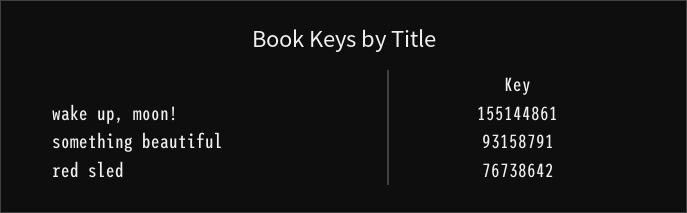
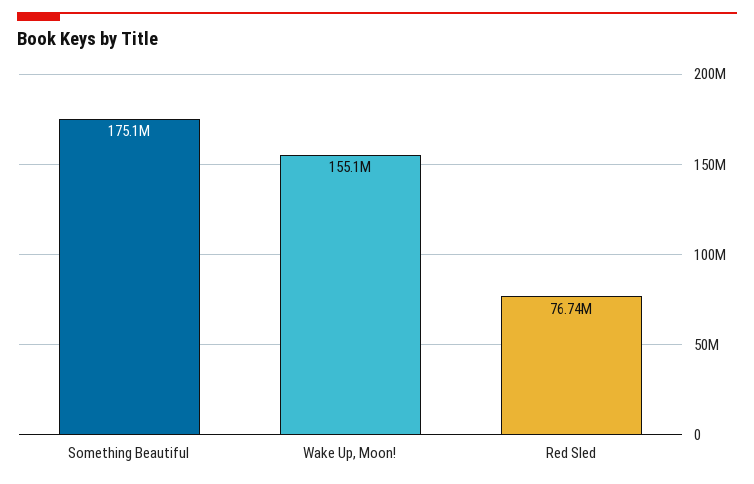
something beautiful: 93158791 -> 175100000

